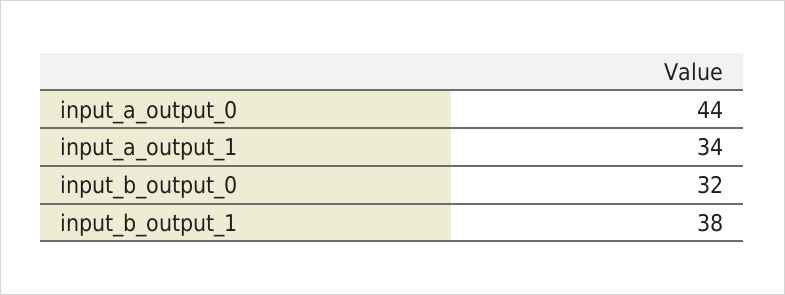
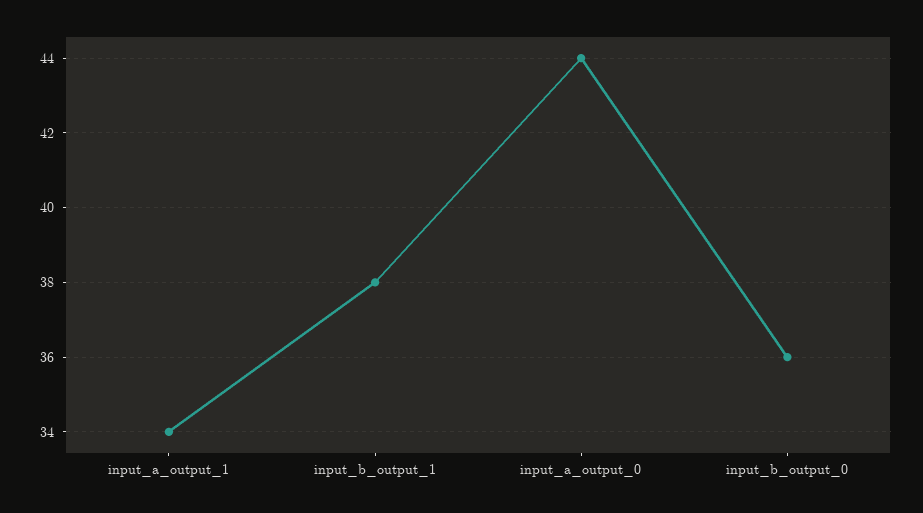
input_b_output_0: 32 -> 36

